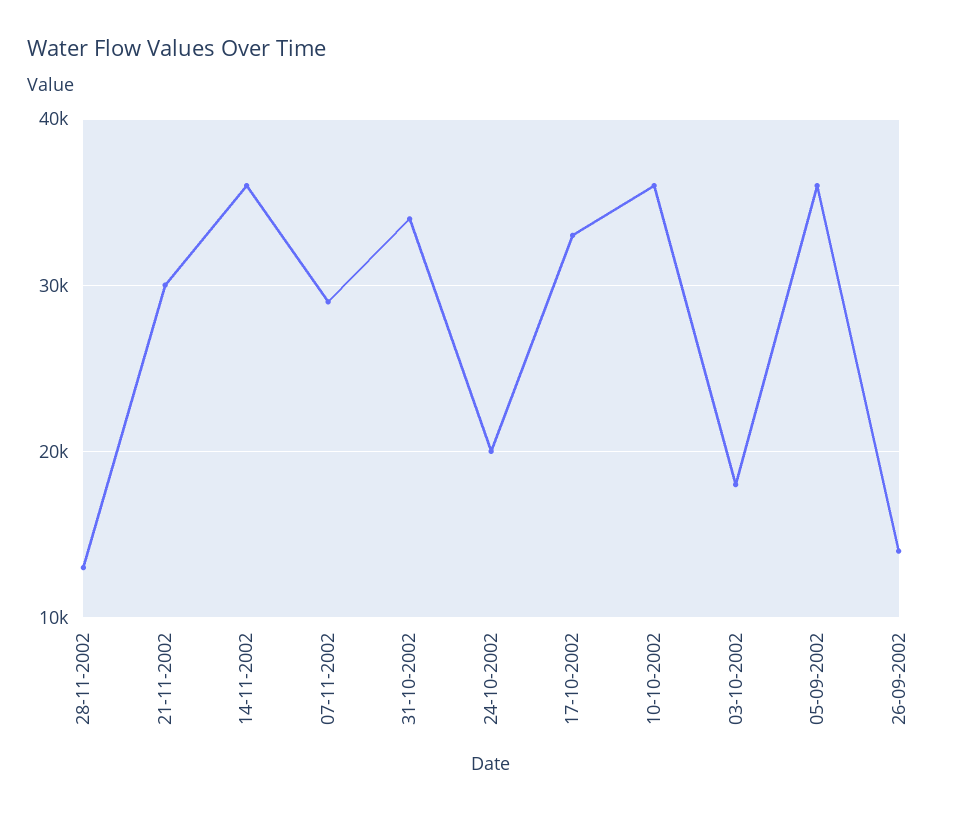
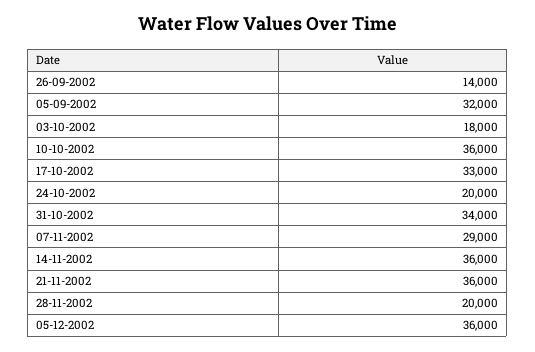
28-11-2002: 13000 -> 20000
21-11-2002: 30000 -> 36000
05-09-2002: 36000 -> 32000
05-12-2002: none -> 36000

